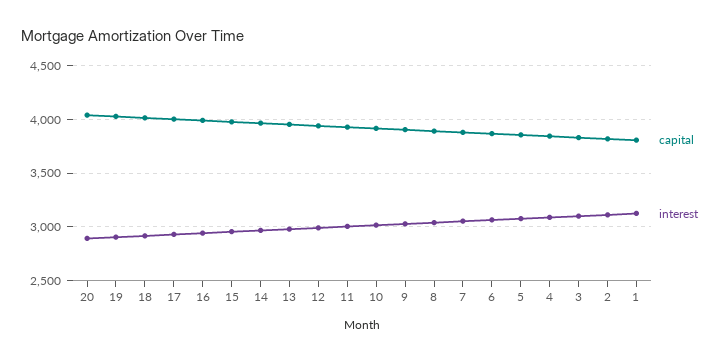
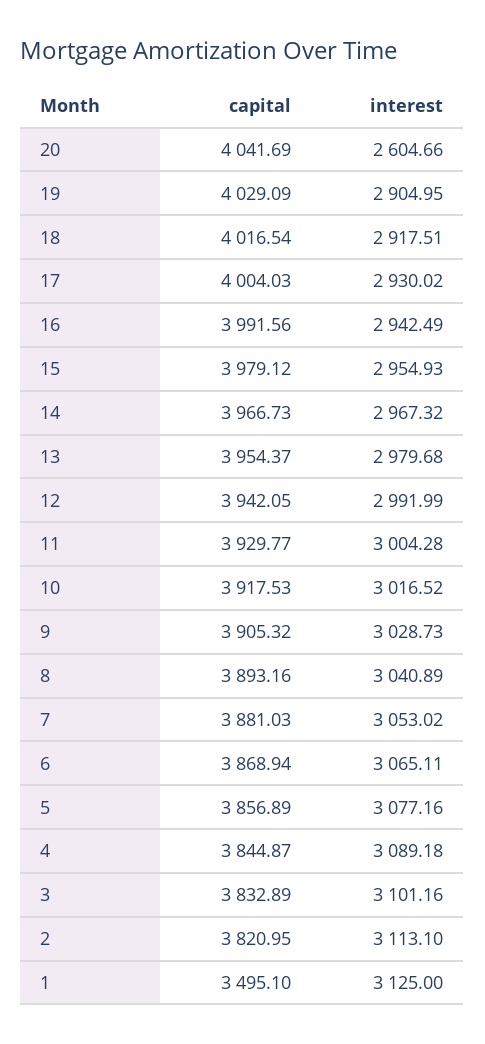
interest, 20: 2900 -> 2604.66
capital, 1: 3800 -> 3495.1

